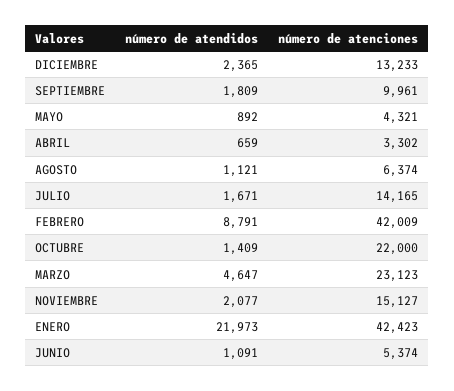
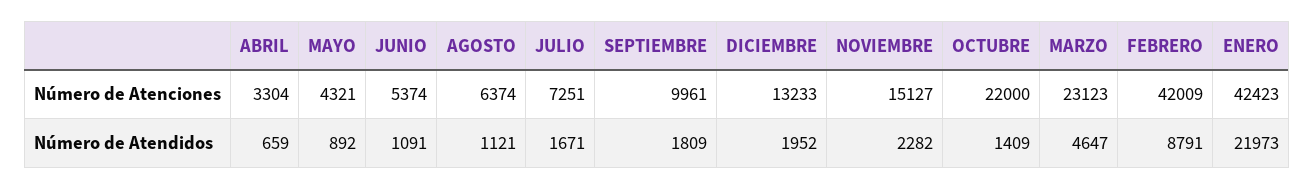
número de atendidos, DICIEMBRE: 2365 -> 1952
número de atenciones, ABRIL: 3302 -> 3304
número de atenciones, JULIO: 14165 -> 7251
número de atendidos, NOVIEMBRE: 2077 -> 2282

